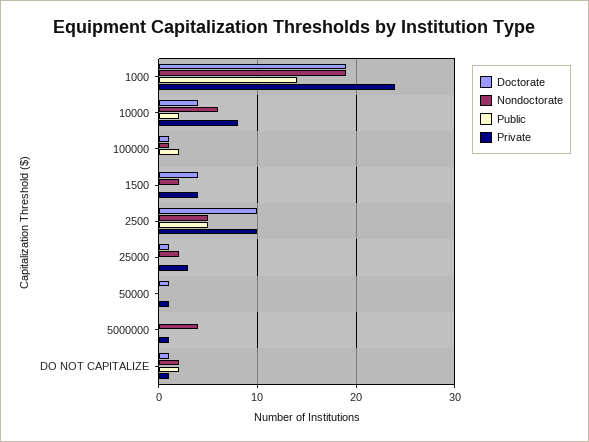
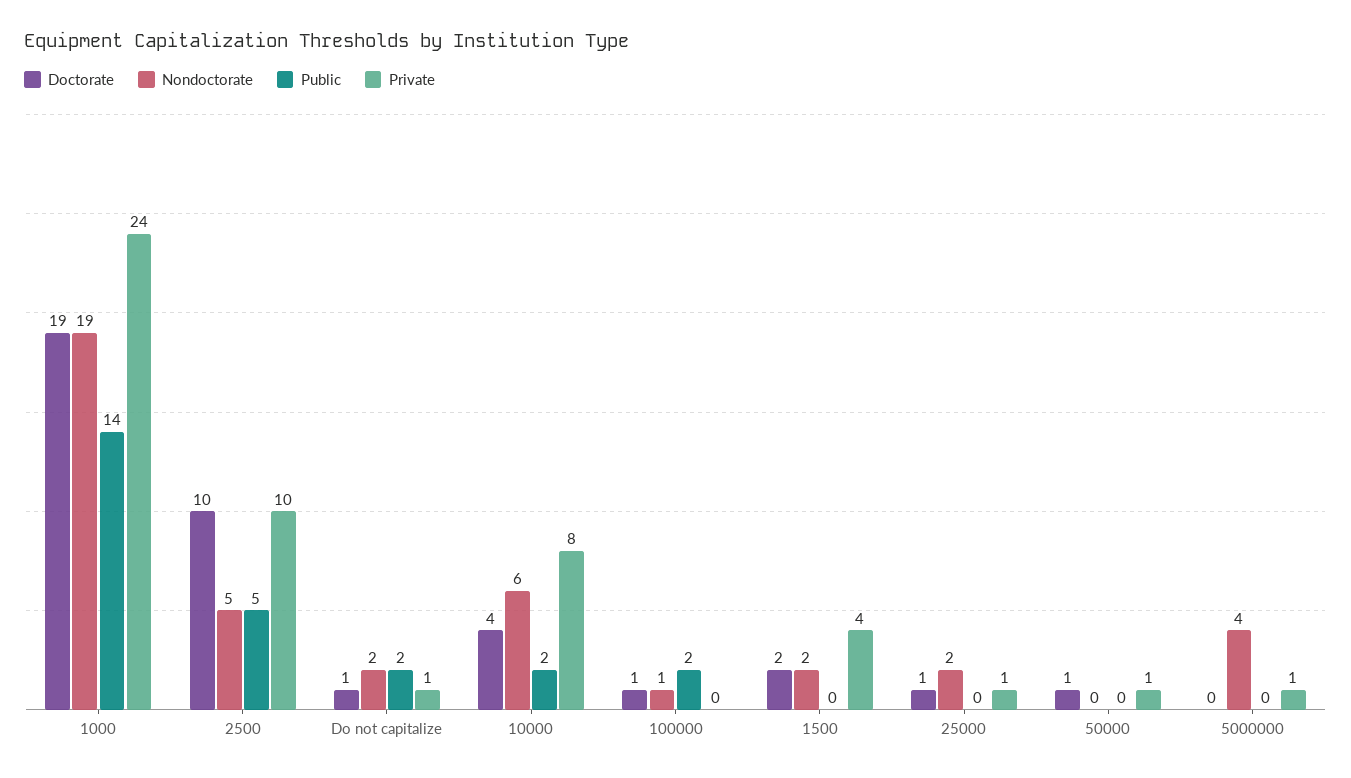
Doctorate, 1500: 4 -> 2
Private, 25000: 3 -> 1

